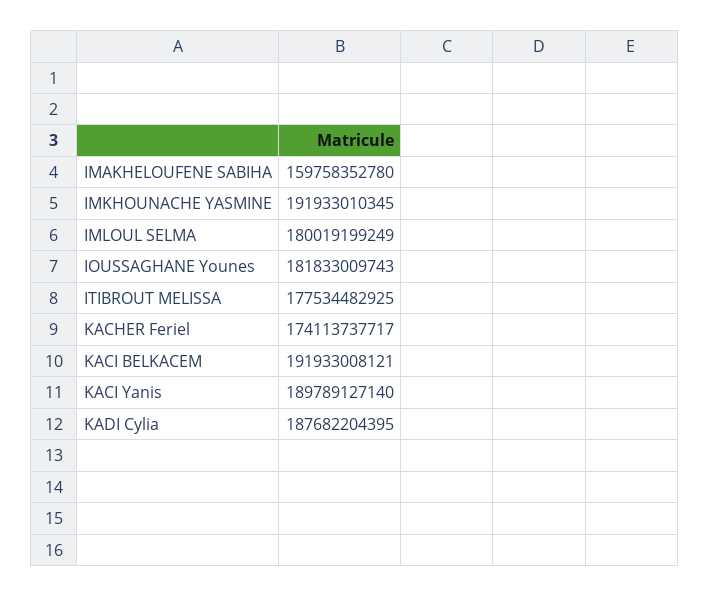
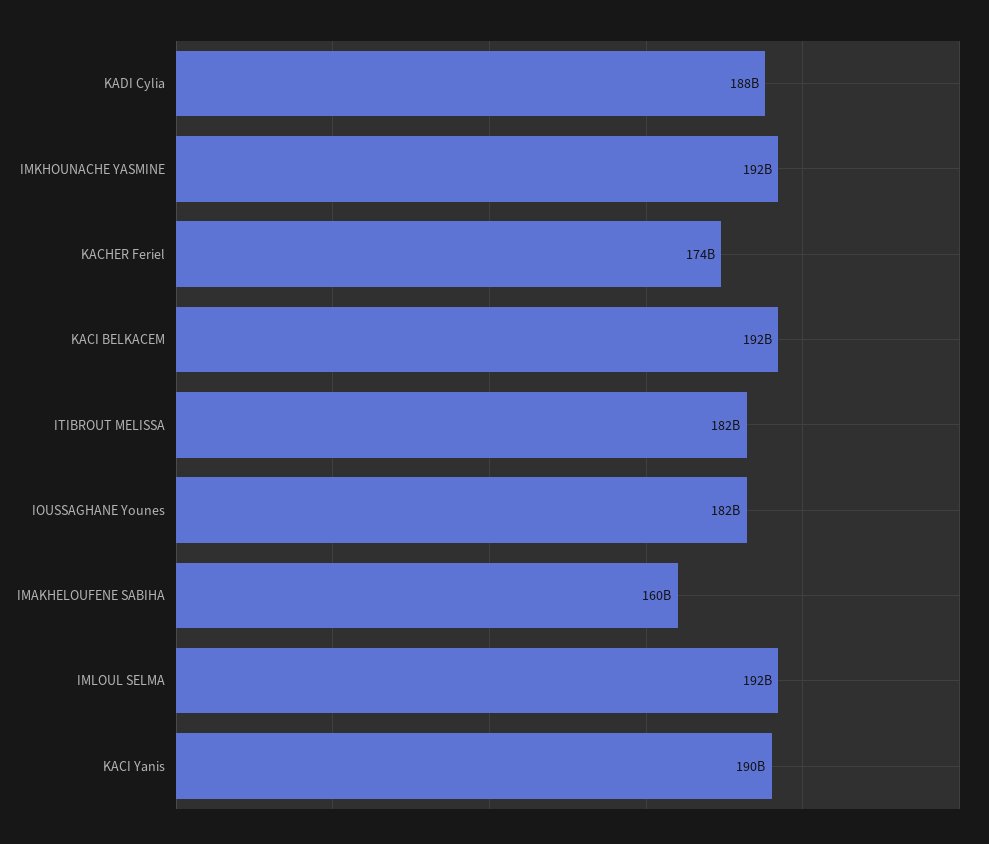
IMLOUL SELMA: 180019199249 -> 192000000000
ITIBROUT MELISSA: 177534482925 -> 182000000000

